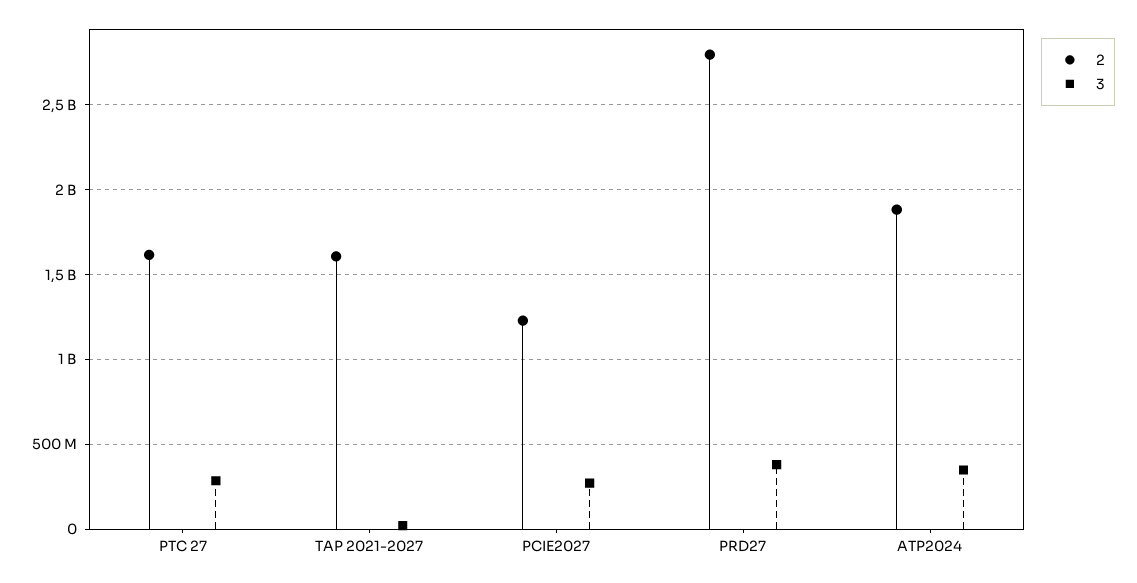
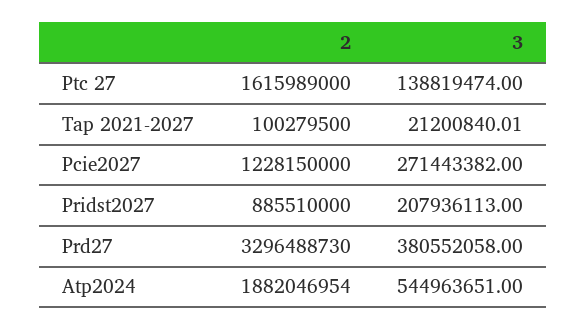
3, PTC 27: 300000000 -> 138819474
2, TAP 2021-2027: 1600000000 -> 100279500
2, PRD27: 2800000000 -> 3296488730
3, ATP2024: 350000000 -> 544963651
2, Pridst2027: none -> 885510000
3, Pridst2027: none -> 207936113

